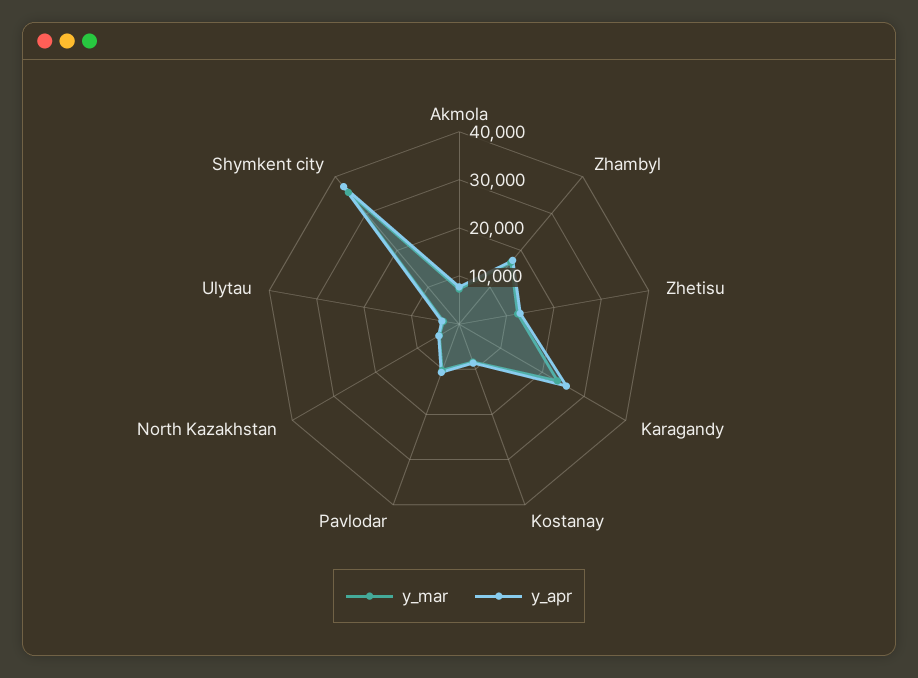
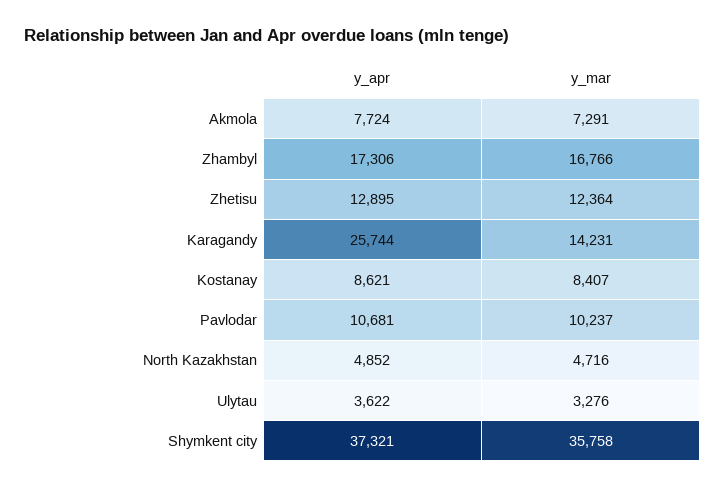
y_mar, Karagandy: 24000 -> 14231

